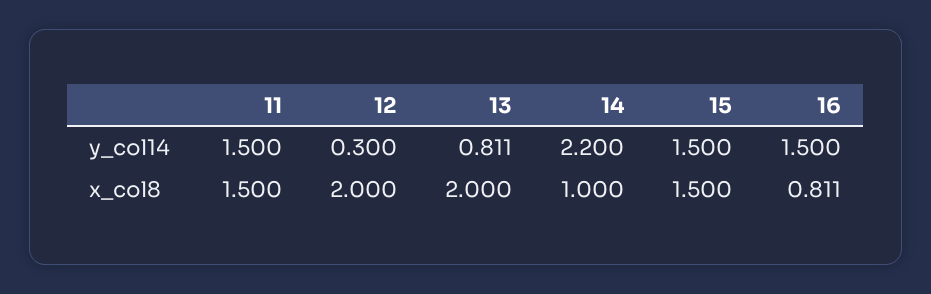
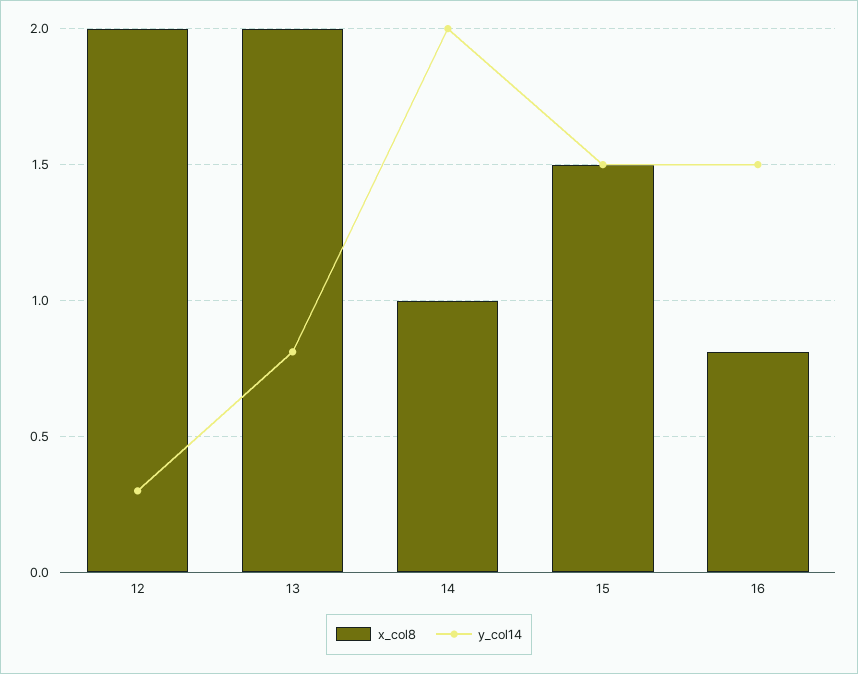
y_col14, 11: 1.5 -> none
y_col14, 14: 2.2 -> 2
x_col8, 11: 1.5 -> none

